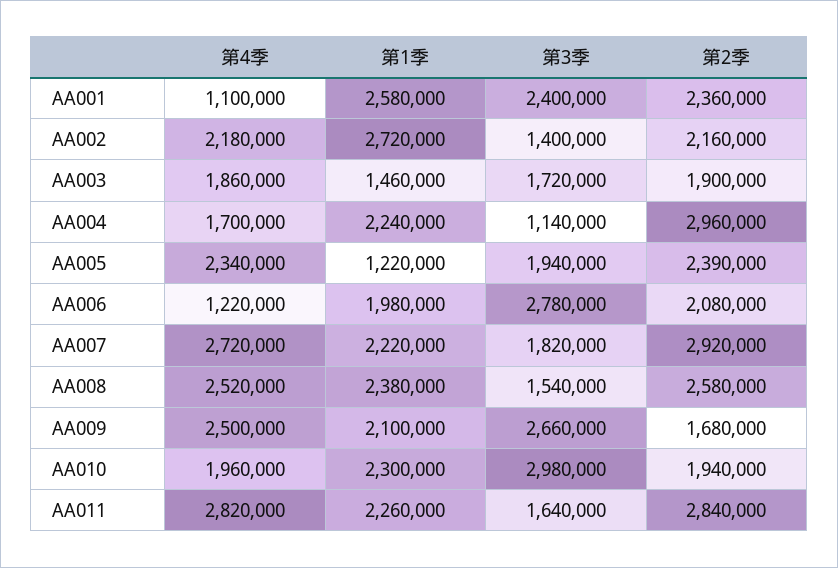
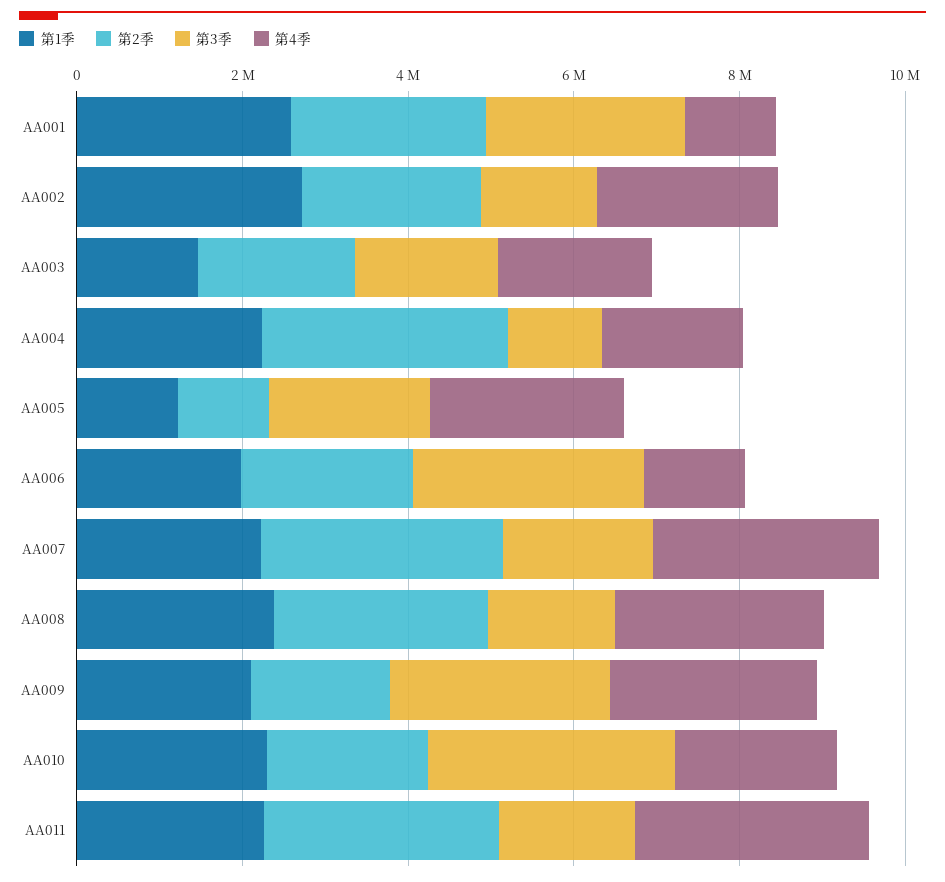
第2季, AA005: 2390000 -> 1000000

